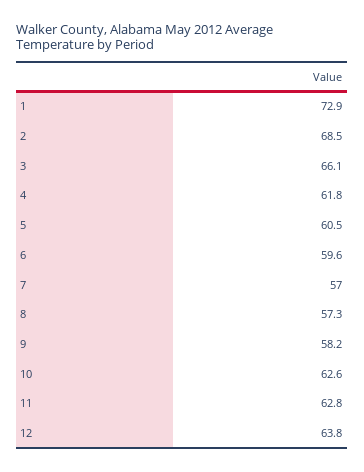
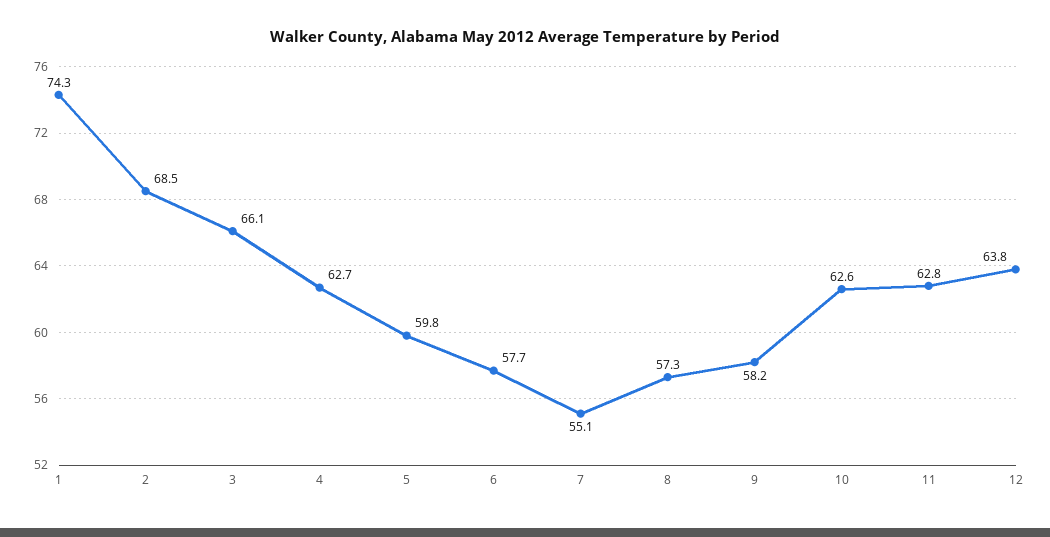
1: 72.9 -> 74.3
4: 61.8 -> 62.7
5: 60.5 -> 59.8
6: 59.6 -> 57.7
7: 57 -> 55.1

